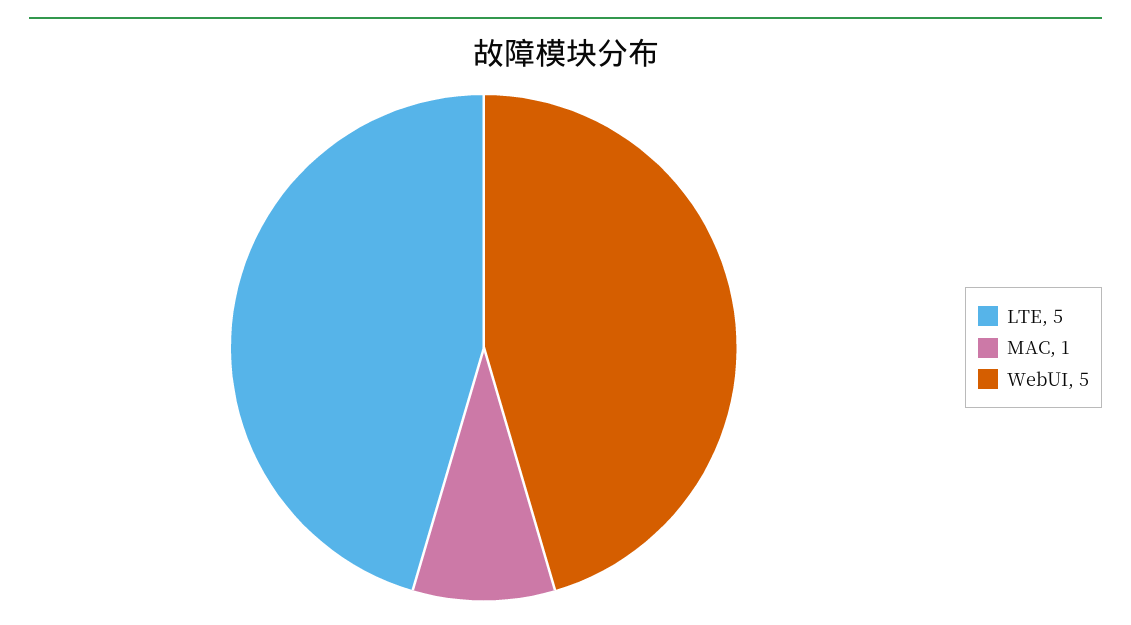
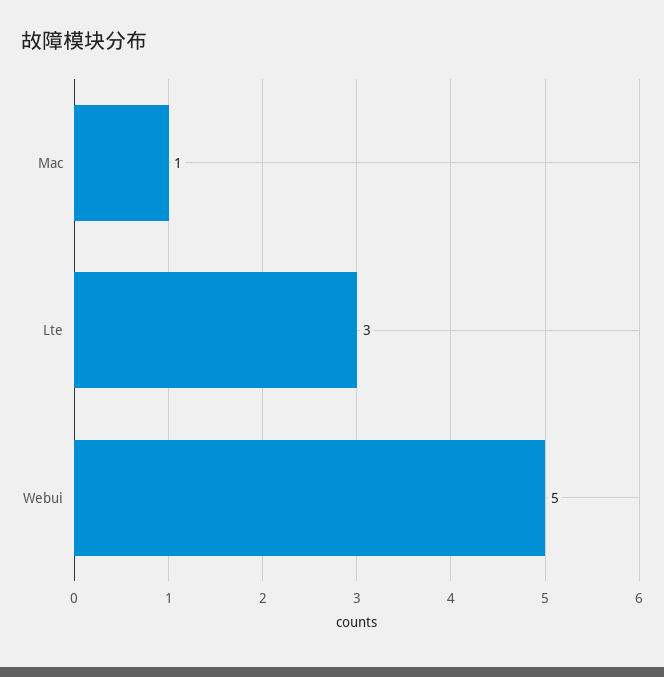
LTE: 5 -> 3

